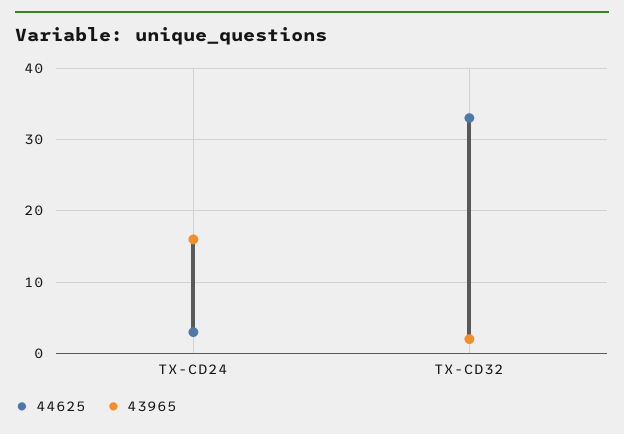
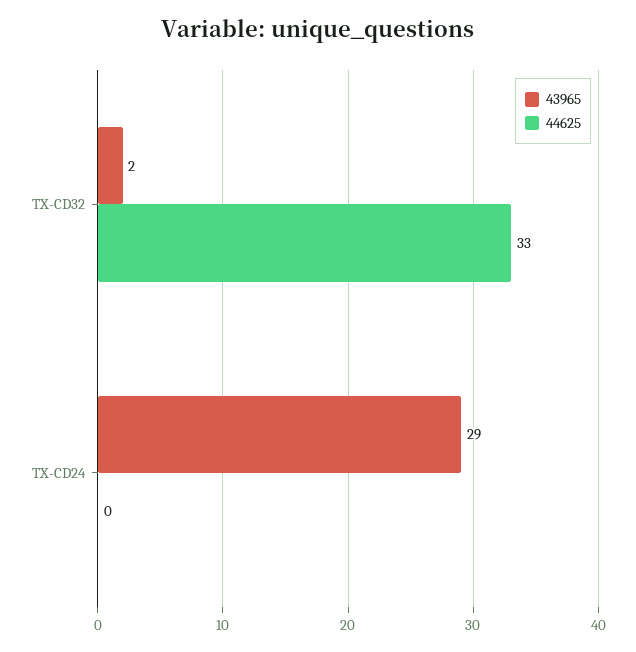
44625, TX-CD24: 3 -> 0
43965, TX-CD24: 16 -> 29

